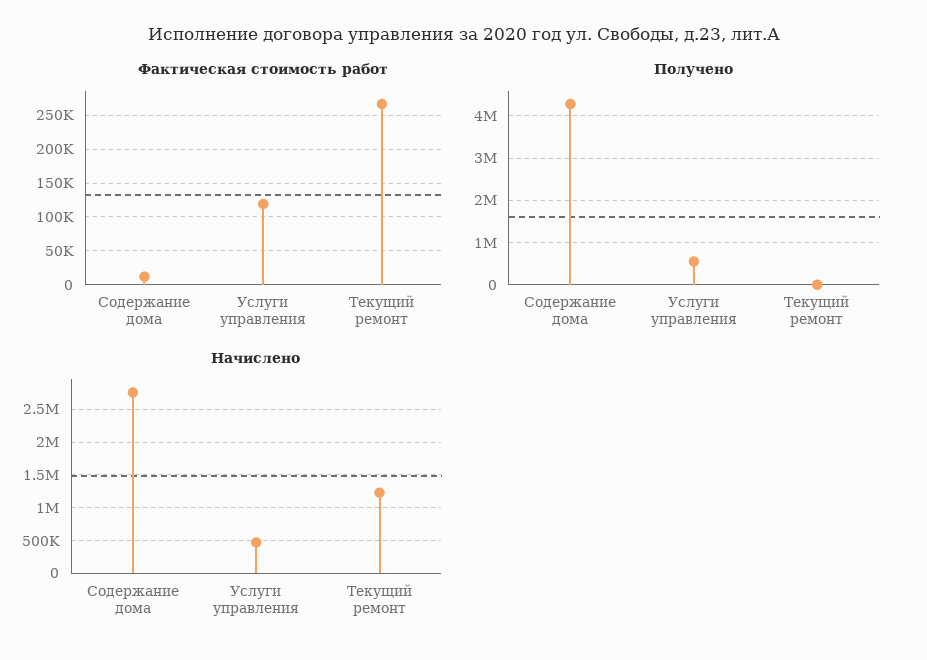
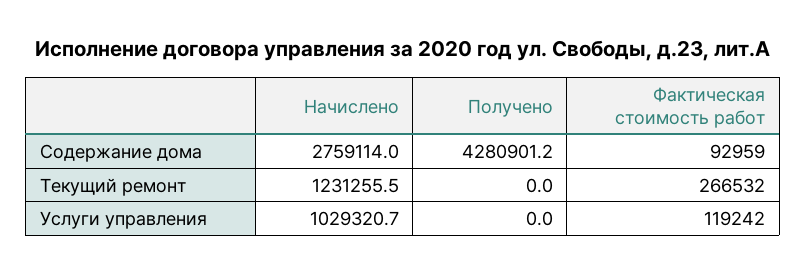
Фактическая стоимость работ, Содержание дома: 10000 -> 92959
Получено, Услуги управления: 600000 -> 0
Начислено, Услуги управления: 500000 -> 1029320.7

